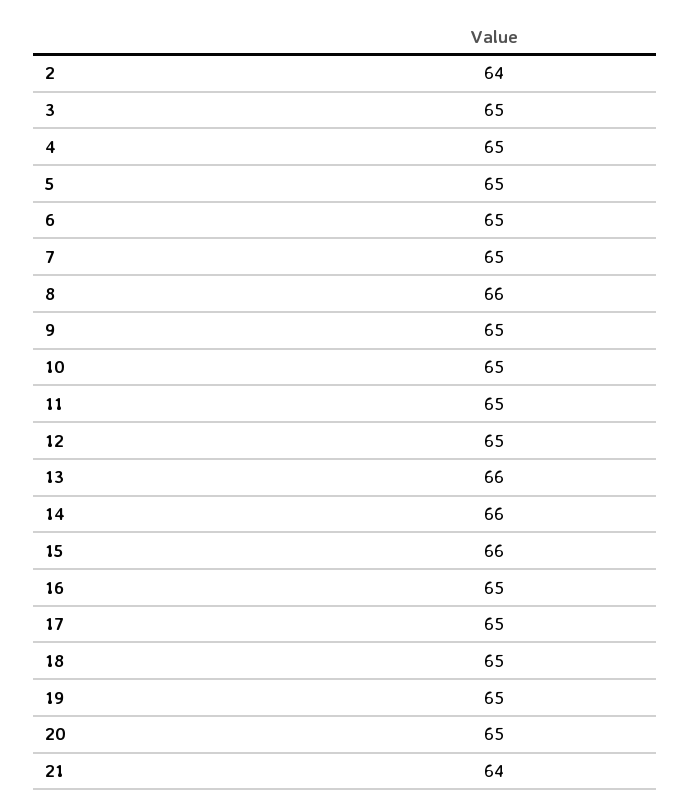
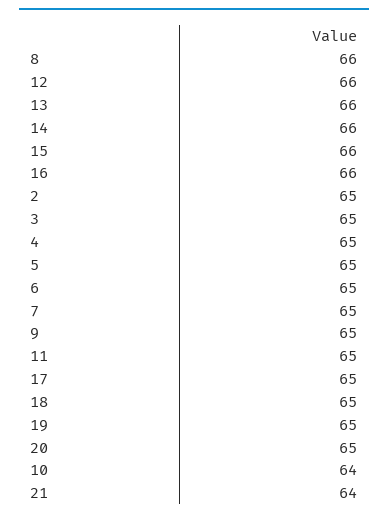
2: 64 -> 65
10: 65 -> 64
12: 65 -> 66
16: 65 -> 66

